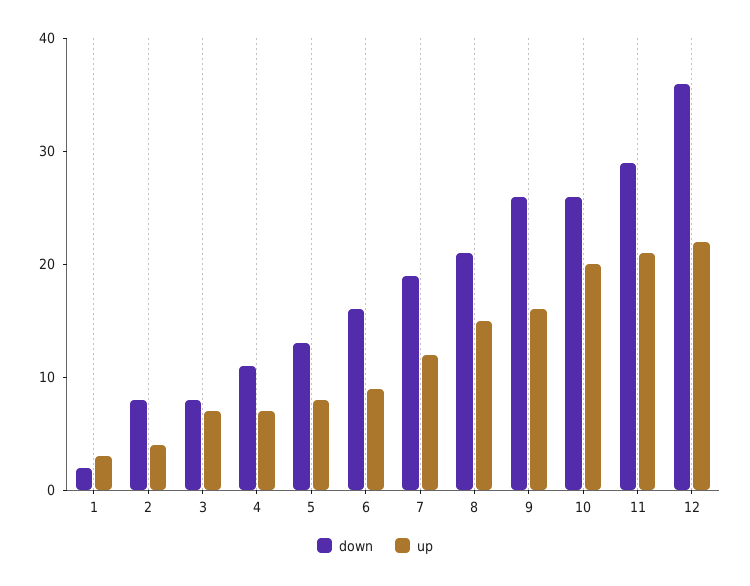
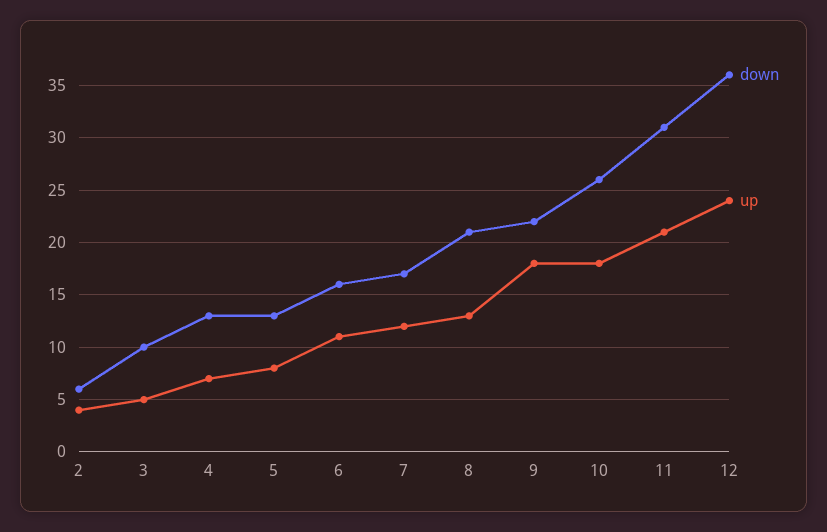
down, 1: 2 -> none
up, 1: 3 -> none
down, 2: 8 -> 6
down, 3: 8 -> 10
up, 3: 7 -> 5
down, 4: 11 -> 13
up, 6: 9 -> 11
down, 7: 19 -> 17
up, 8: 15 -> 13
down, 9: 26 -> 22
up, 9: 16 -> 18
up, 10: 20 -> 18
down, 11: 29 -> 31
up, 12: 22 -> 24

